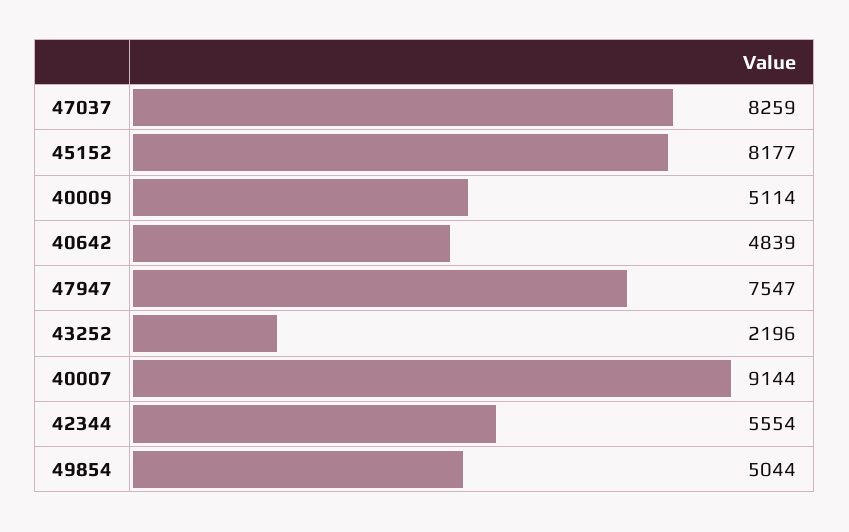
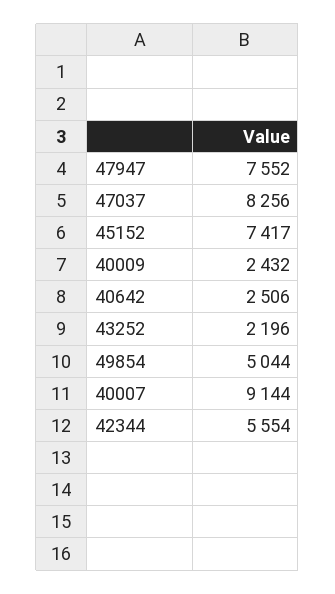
47037: 8259 -> 8256
45152: 8177 -> 7417
40009: 5114 -> 2432
40642: 4839 -> 2506
47947: 7547 -> 7552

